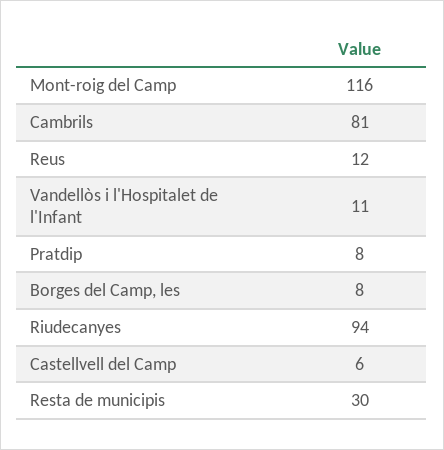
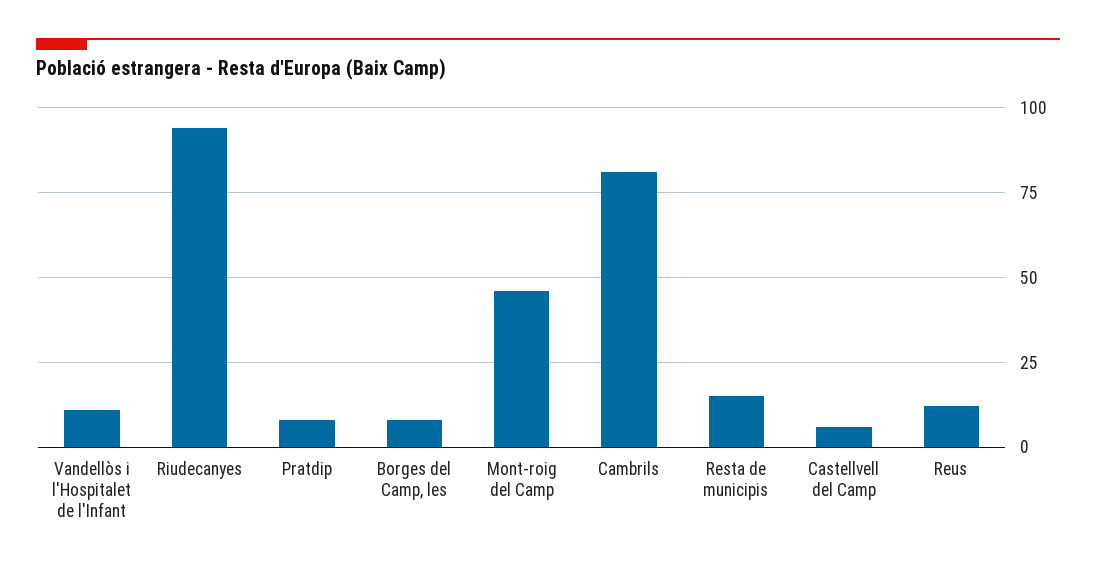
Mont-roig del Camp: 116 -> 45
Resta de municipis: 30 -> 15

